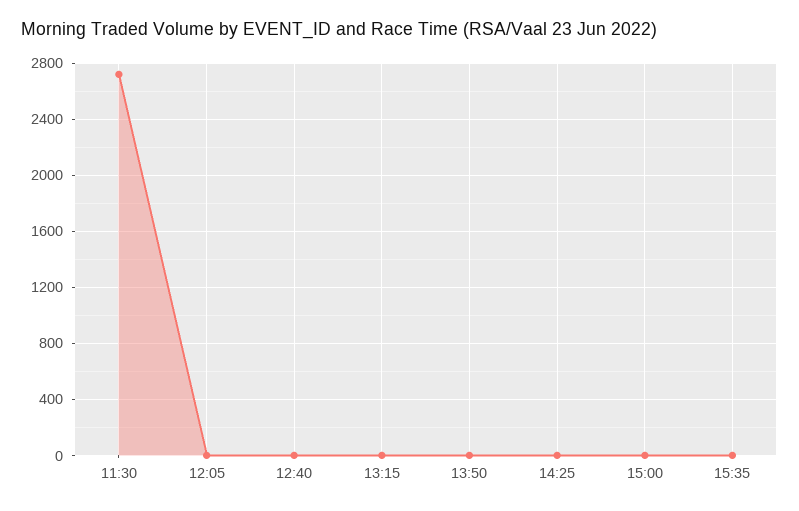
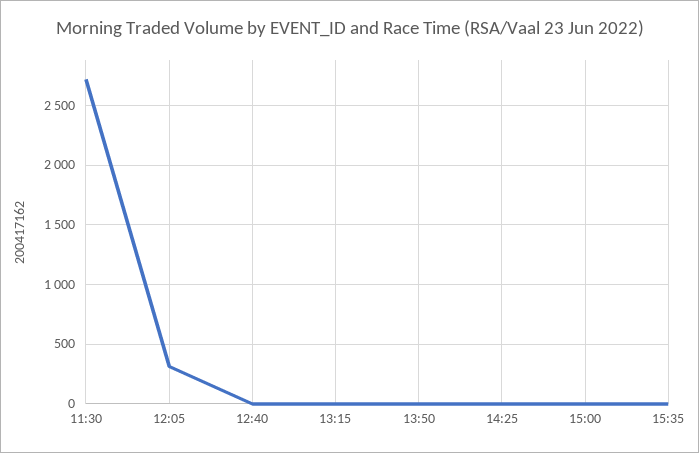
12:05: 0 -> 300

